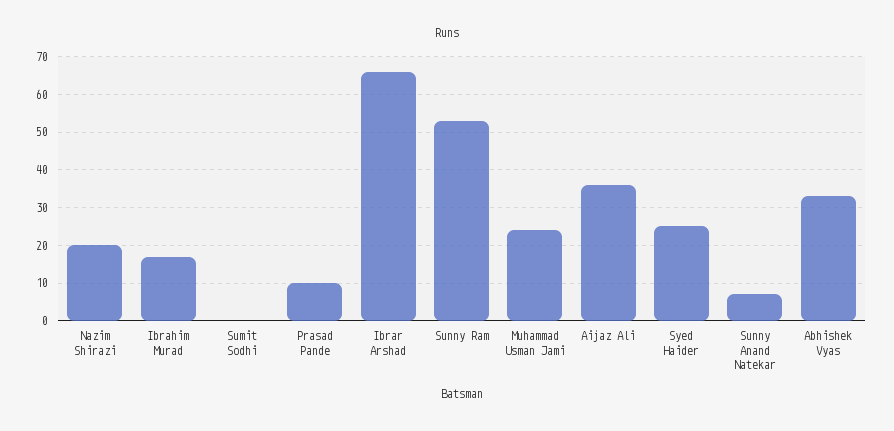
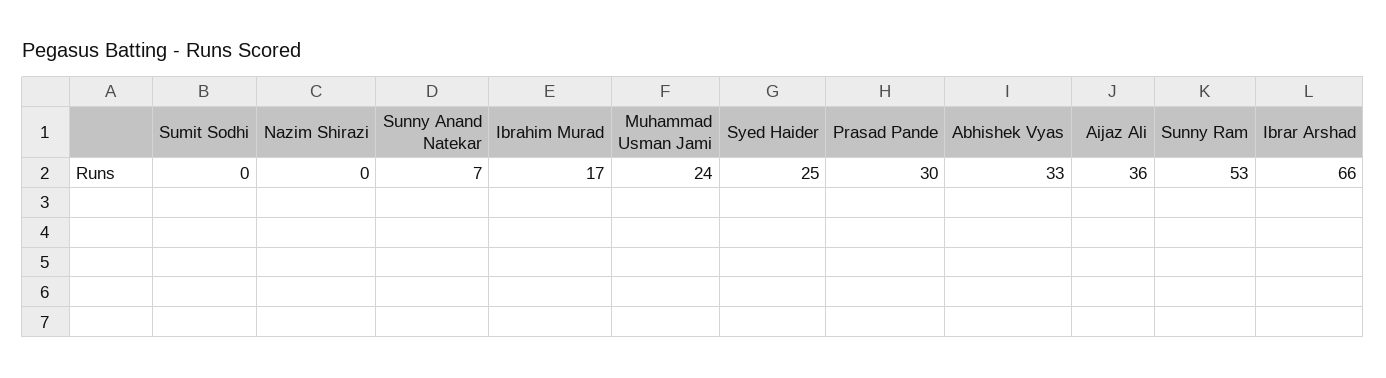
Nazim Shirazi: 20 -> 0
Prasad Pande: 10 -> 30

